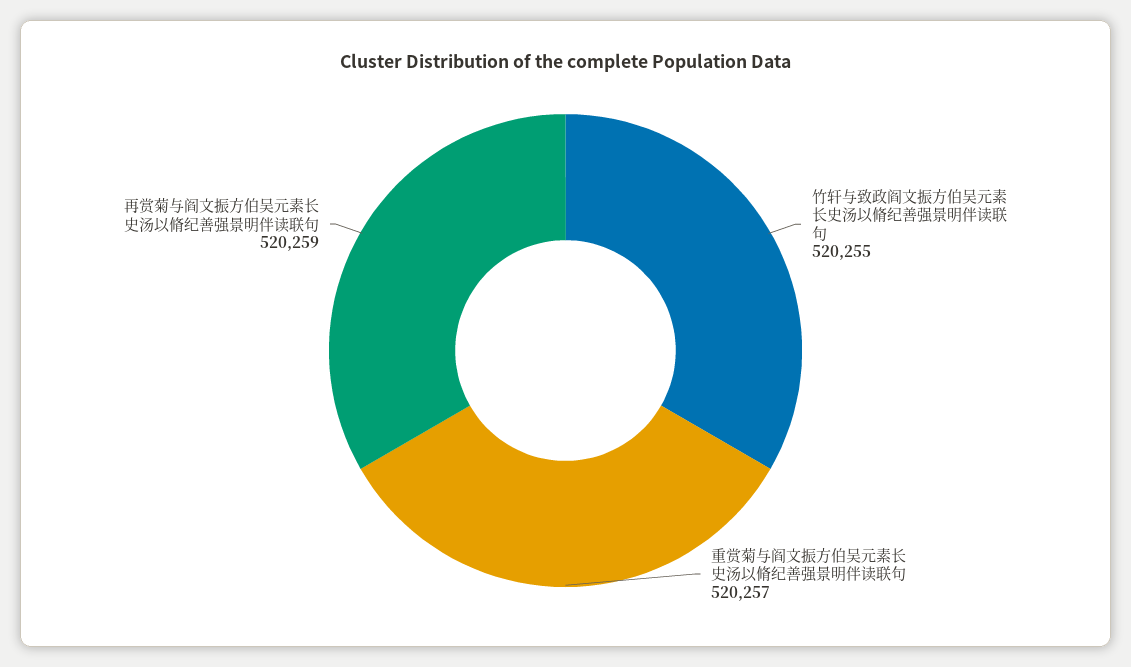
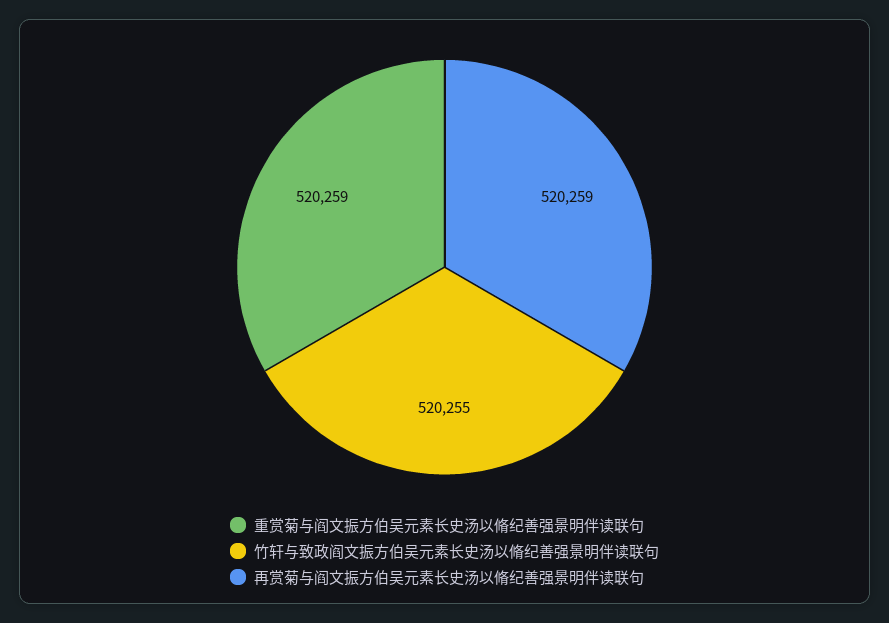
重赏菊与阎文振方伯吴元素长史汤以脩纪善强景明伴读联句: 520257 -> 520259

